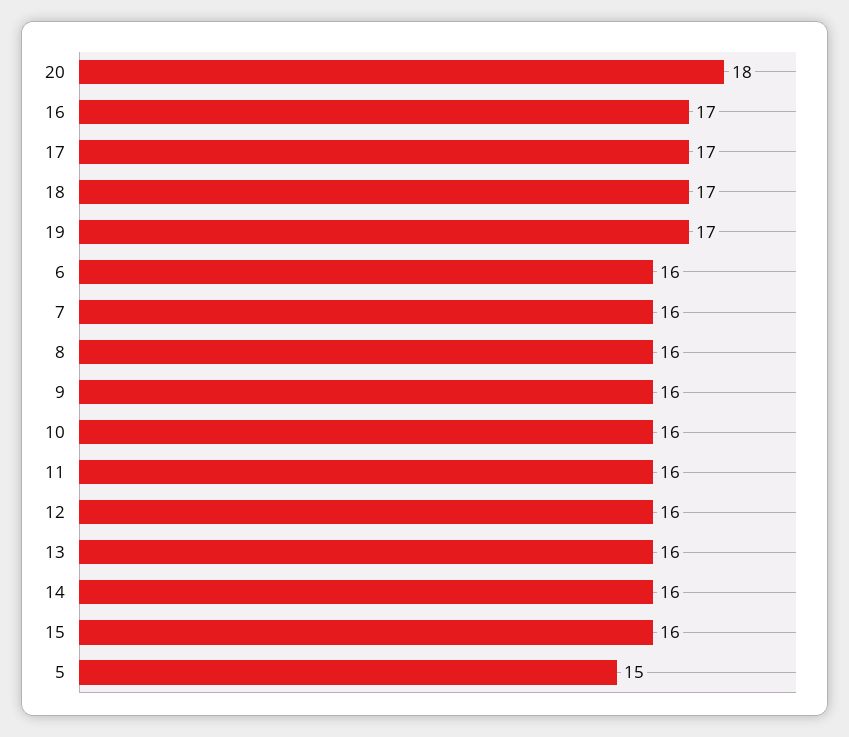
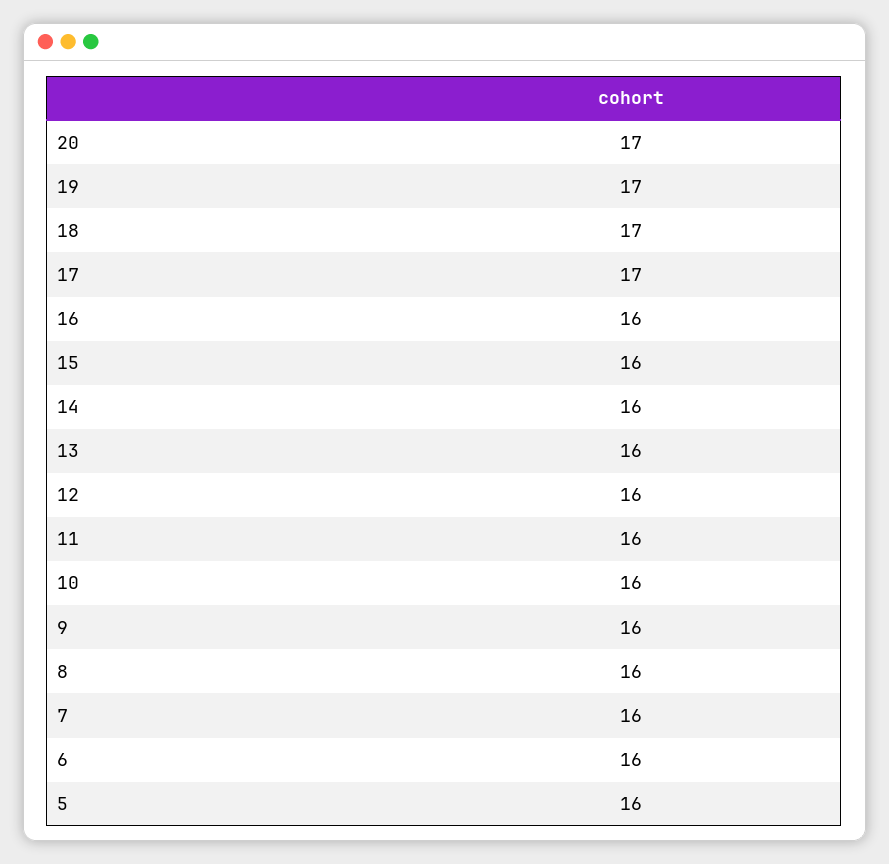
20: 18 -> 17
16: 17 -> 16
5: 15 -> 16

